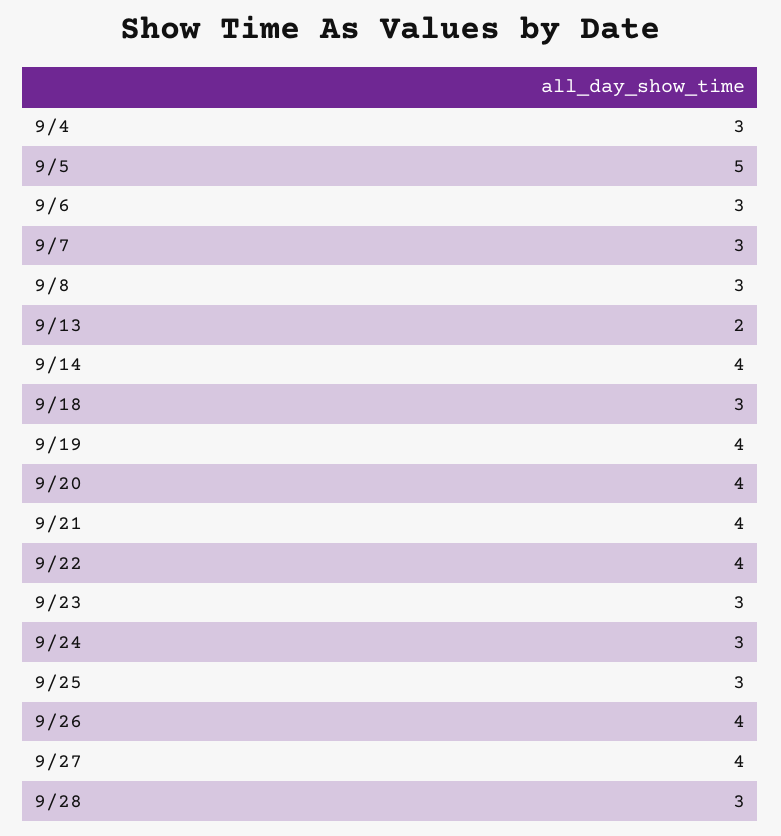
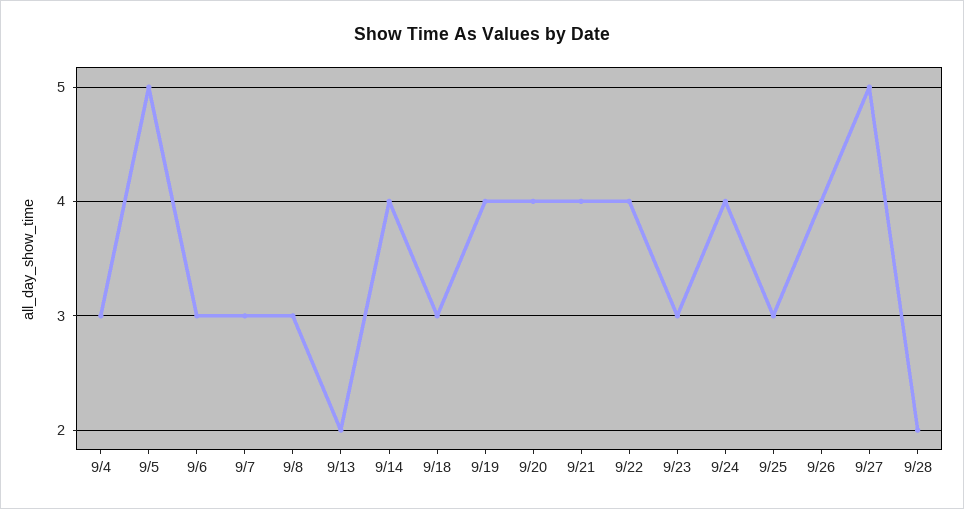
9/24: 3 -> 4
9/27: 4 -> 5
9/28: 3 -> 2

